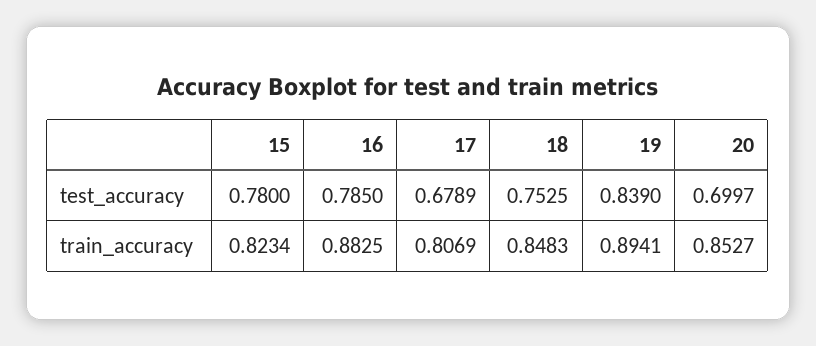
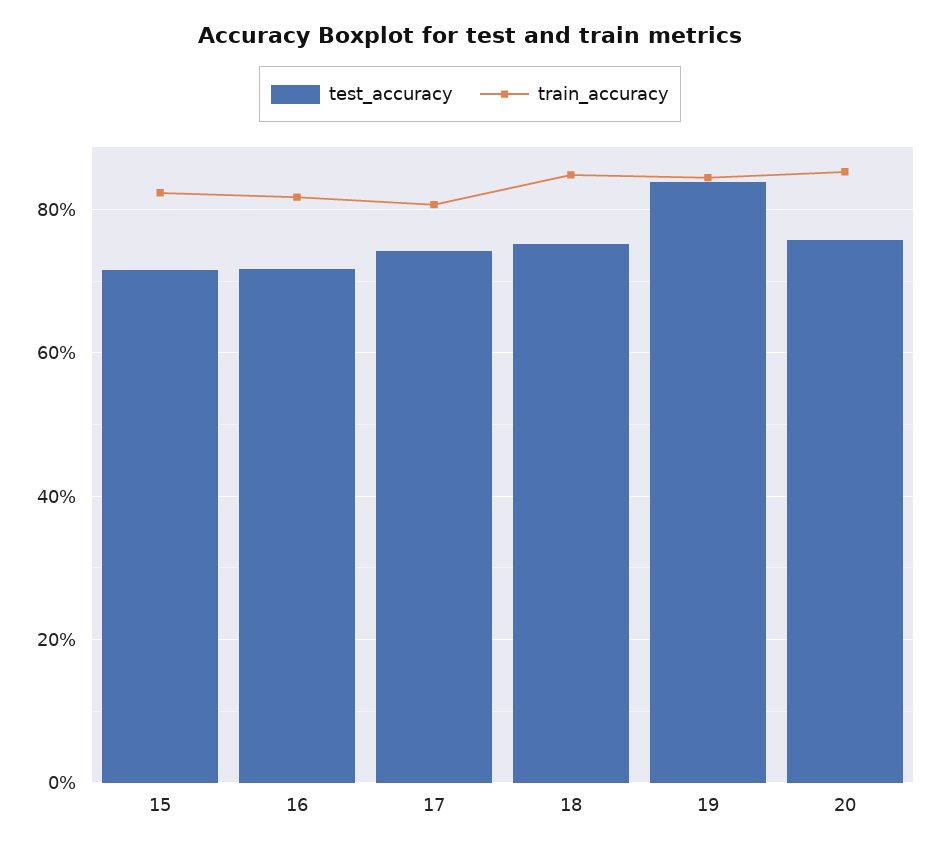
test_accuracy, 15: 0.78 -> 0.72
test_accuracy, 16: 0.785 -> 0.72
test_accuracy, 17: 0.6789 -> 0.74
test_accuracy, 20: 0.6997 -> 0.76
train_accuracy, 16: 0.8825 -> 0.82
train_accuracy, 19: 0.8941 -> 0.84

